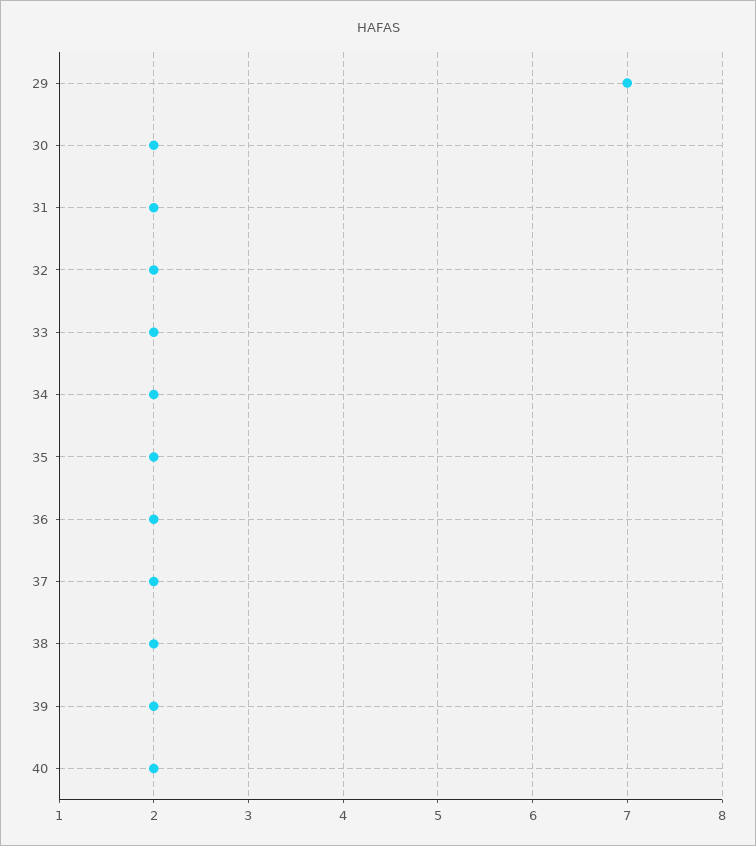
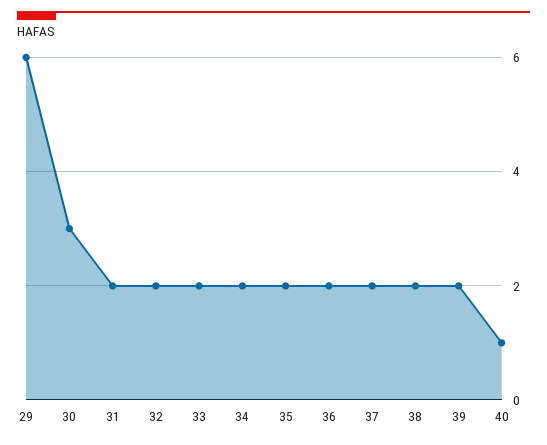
29: 7 -> 6
30: 2 -> 3
40: 2 -> 1

